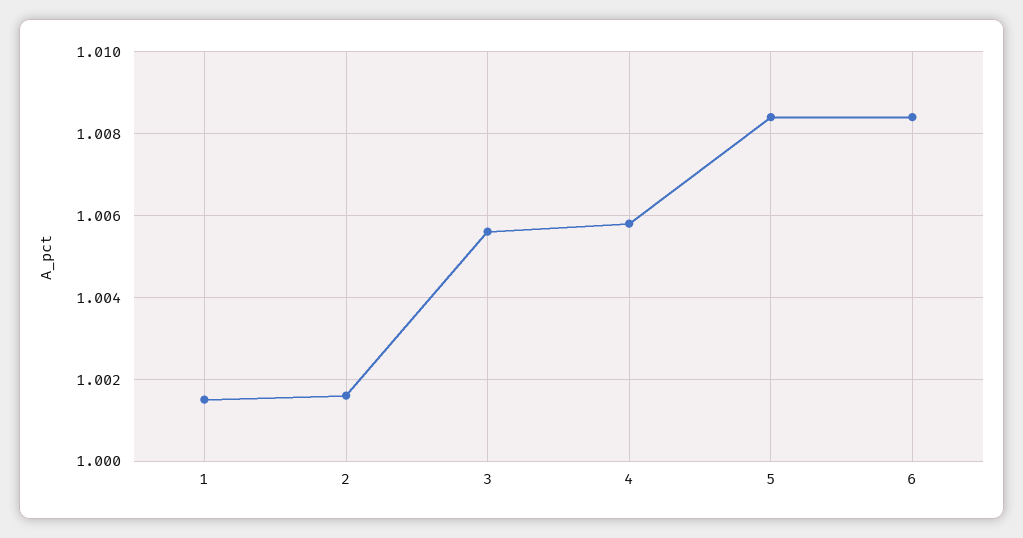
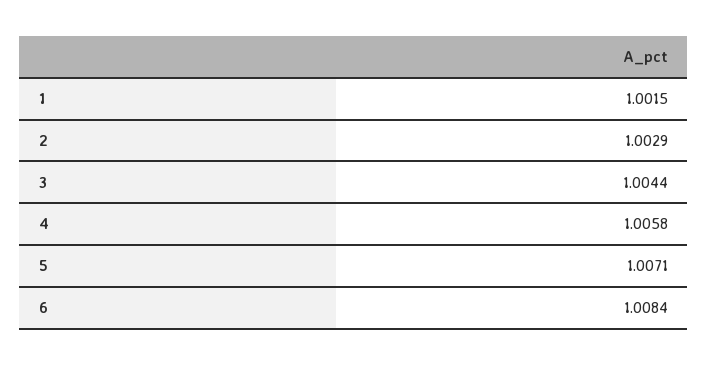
2: 1.0015 -> 1.0029
3: 1.0055 -> 1.0044
5: 1.0085 -> 1.0071

